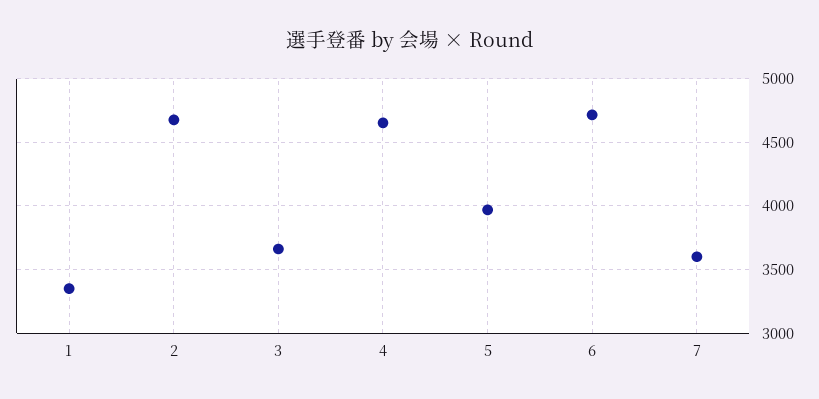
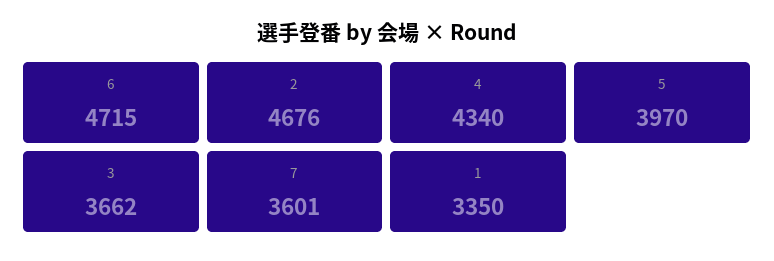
4: 4650 -> 4340

